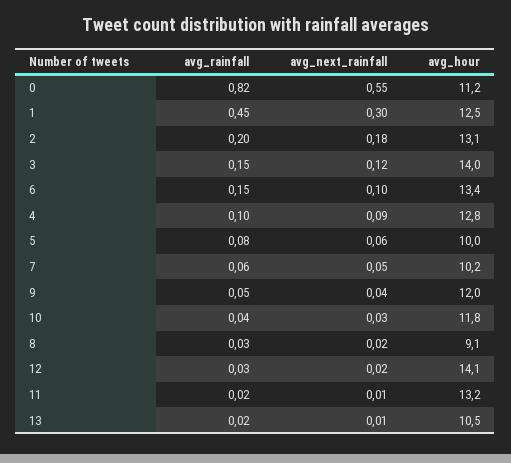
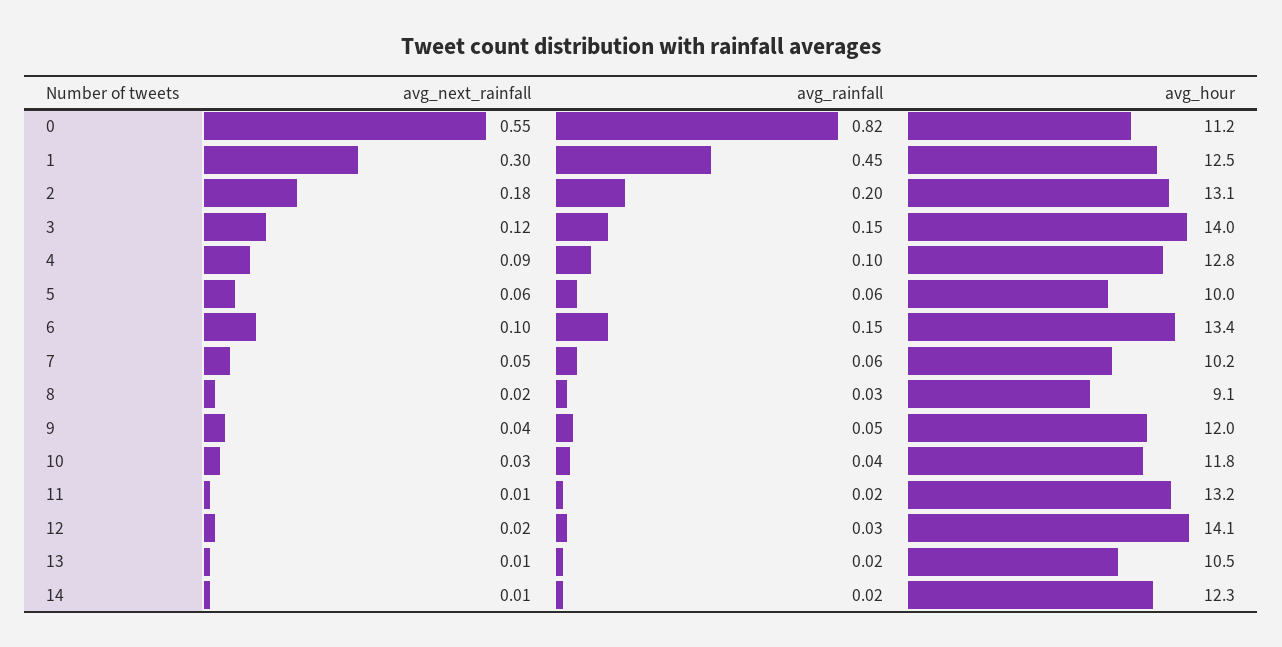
avg_rainfall, 5: 0.08 -> 0.06
avg_next_rainfall, 14: none -> 0.01
avg_rainfall, 14: none -> 0.02
avg_hour, 14: none -> 12.3

